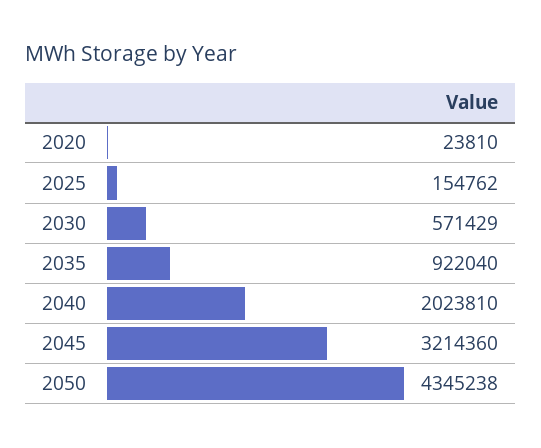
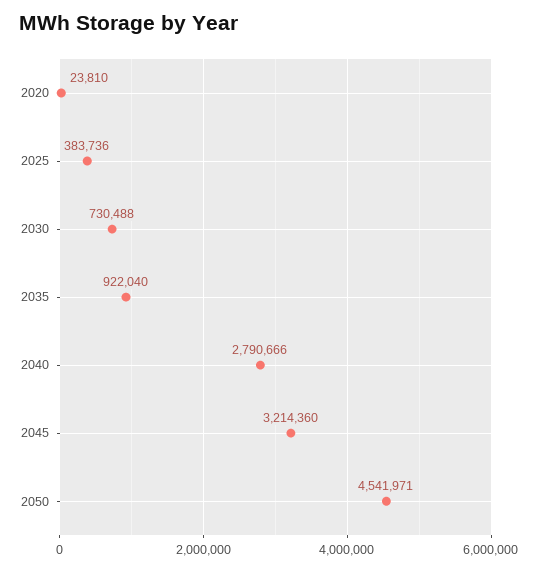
2025: 154762 -> 383736
2030: 571429 -> 730488
2040: 2023810 -> 2790666
2050: 4345238 -> 4541971

